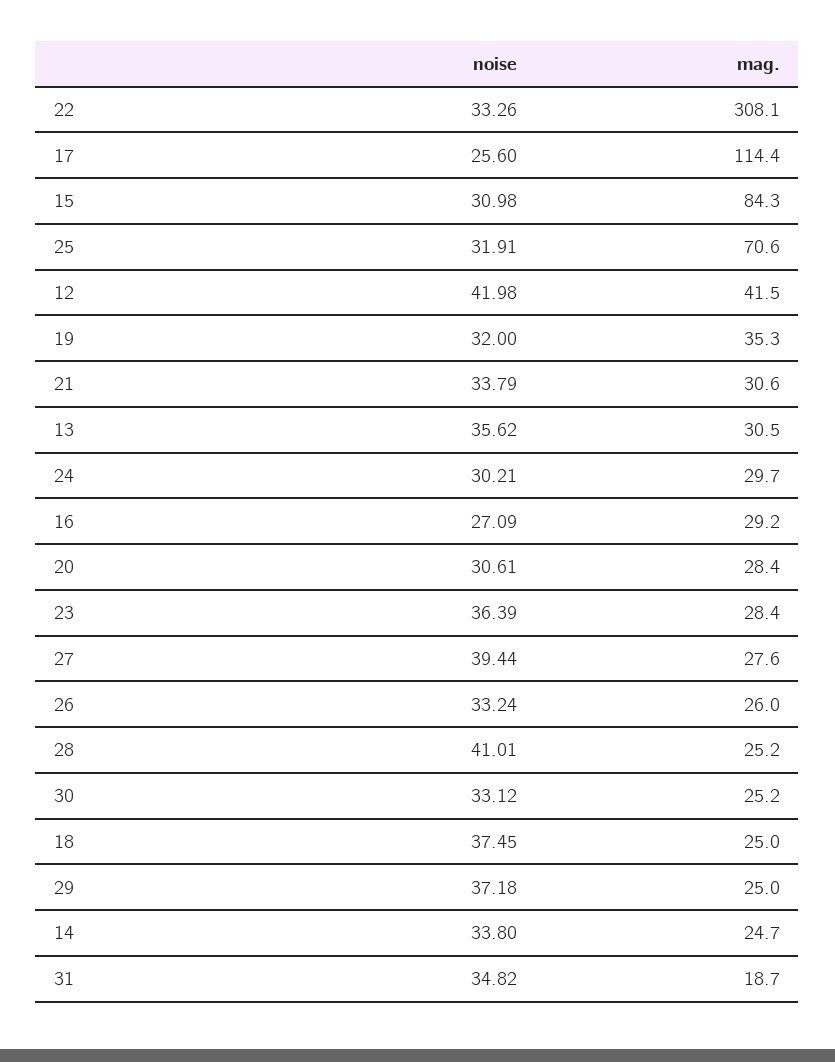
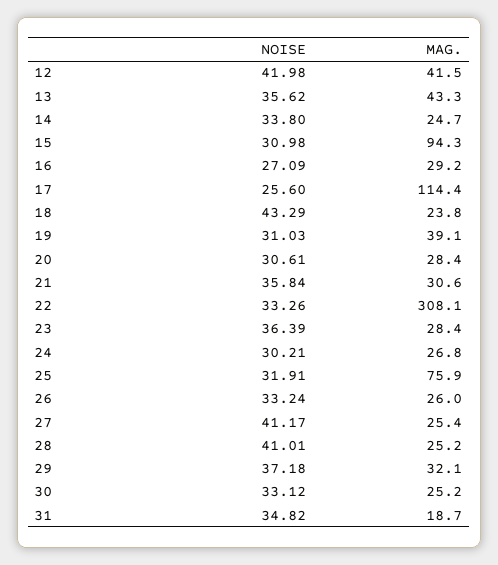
mag., 15: 84.3 -> 94.3
mag., 25: 70.6 -> 75.9
noise, 19: 32 -> 31.03
mag., 19: 35.3 -> 39.1
noise, 21: 33.79 -> 35.84
mag., 13: 30.5 -> 43.3
mag., 24: 29.7 -> 26.8
noise, 27: 39.44 -> 41.17
mag., 27: 27.6 -> 25.4
noise, 18: 37.45 -> 43.29
mag., 18: 25 -> 23.8
mag., 29: 25 -> 32.1

